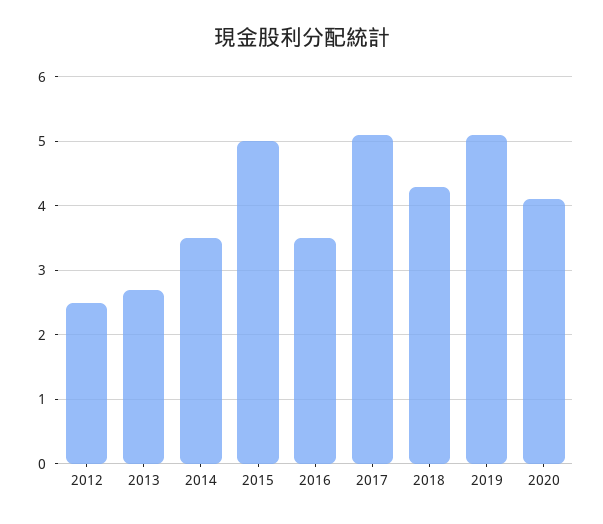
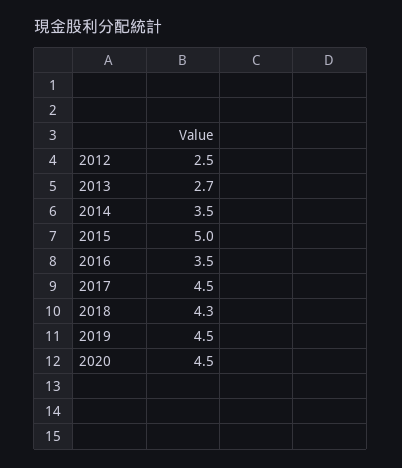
2017: 5.1 -> 4.5
2019: 5.1 -> 4.5
2020: 4.1 -> 4.5

